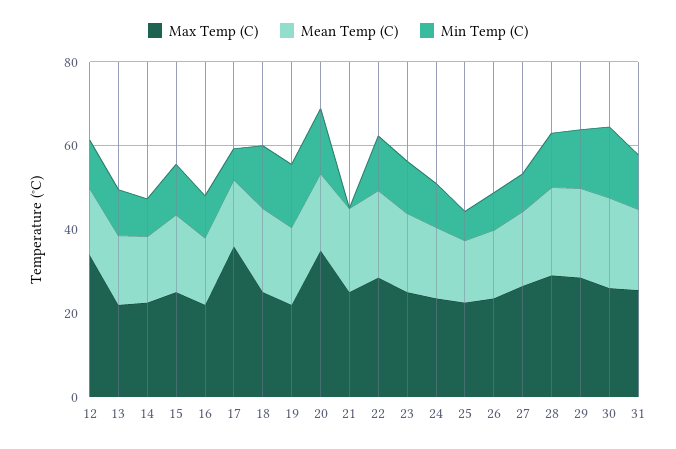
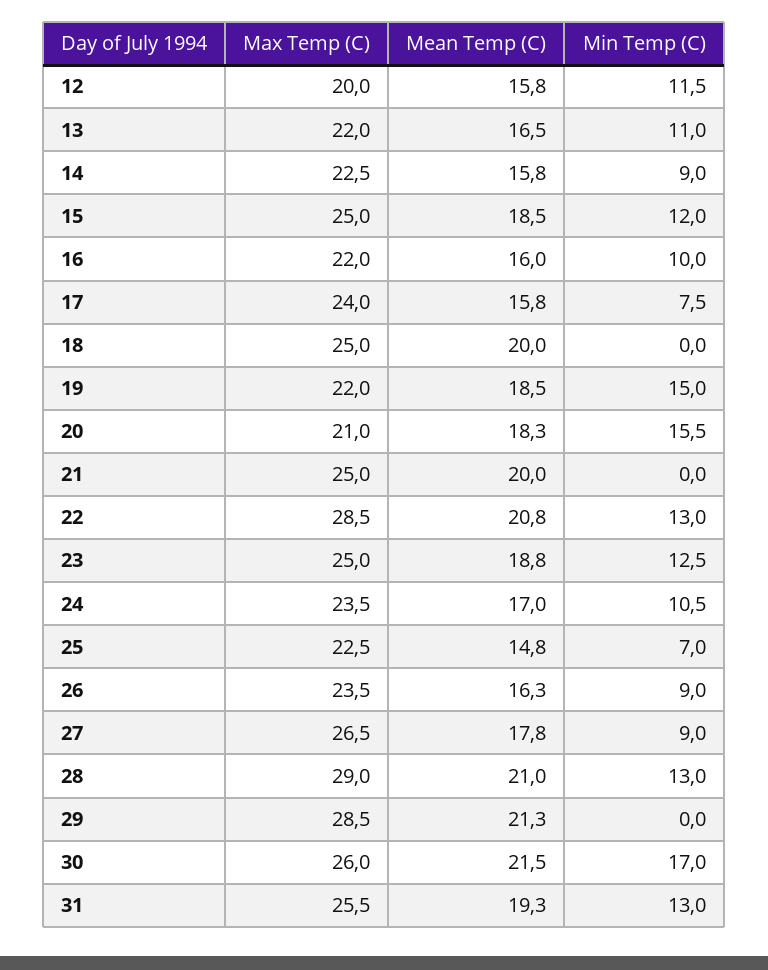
Max Temp (C), 12: 35 -> 20
Max Temp (C), 17: 35 -> 24
Min Temp (C), 18: 15 -> 0
Max Temp (C), 20: 35 -> 21
Min Temp (C), 29: 15 -> 0

